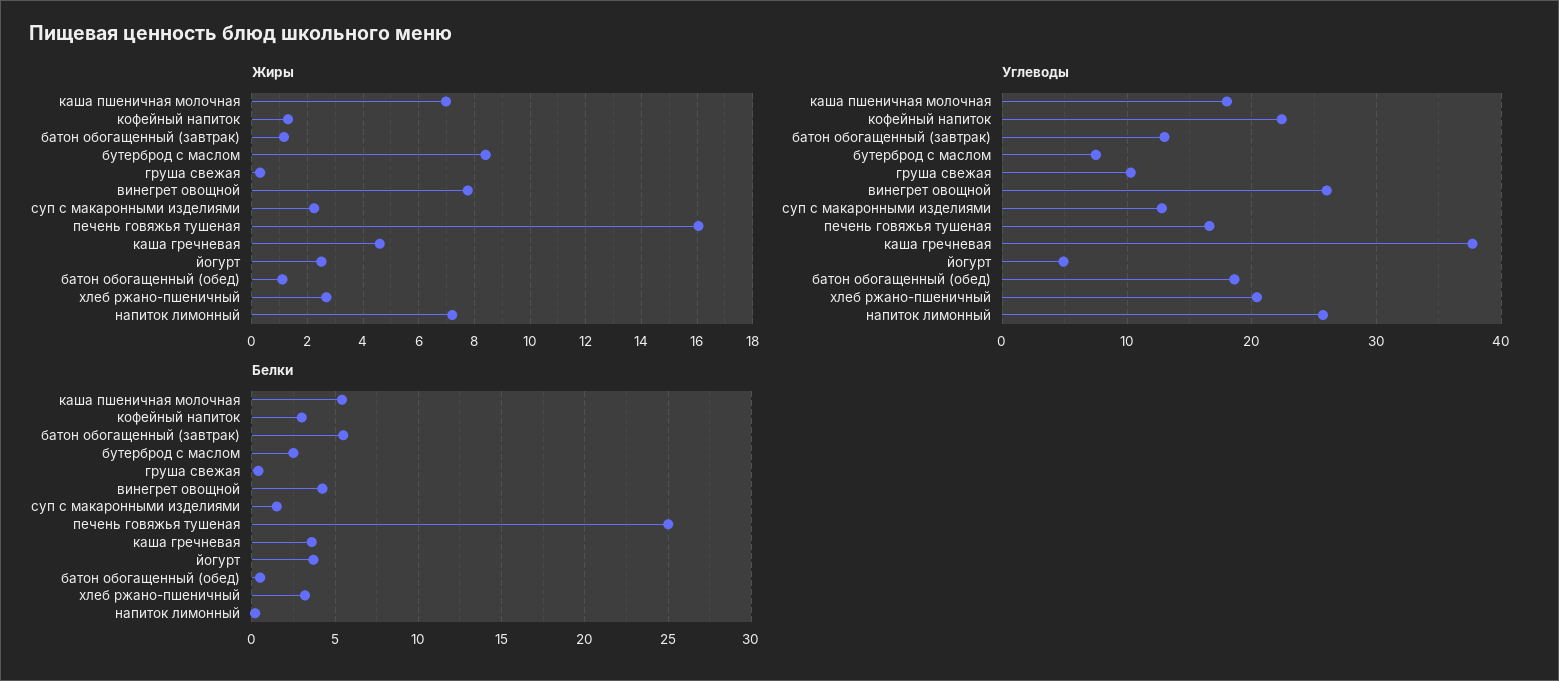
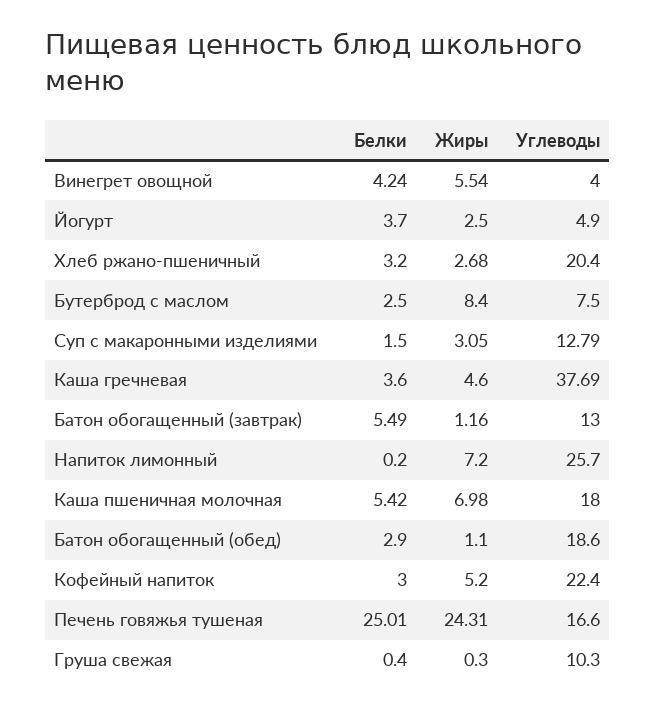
Жиры, кофейный напиток: 1.25 -> 5.2
Жиры, винегрет овощной: 7.75 -> 5.54
Жиры, суп с макаронными изделиями: 2.25 -> 3.05
Жиры, печень говяжья тушеная: 16 -> 24.31
Углеводы, винегрет овощной: 26 -> 4
Белки, батон обогащенный (обед): 0.5 -> 2.9

